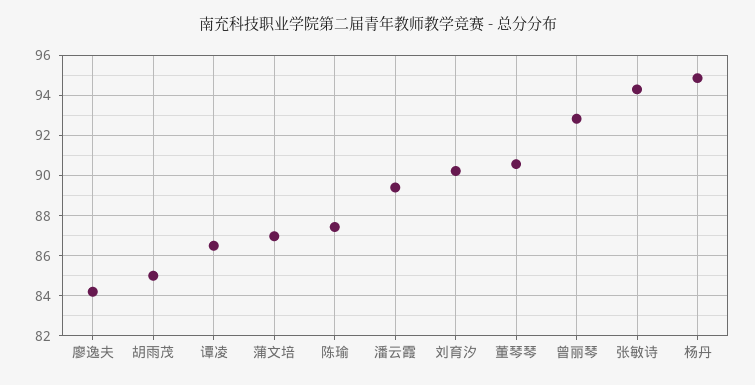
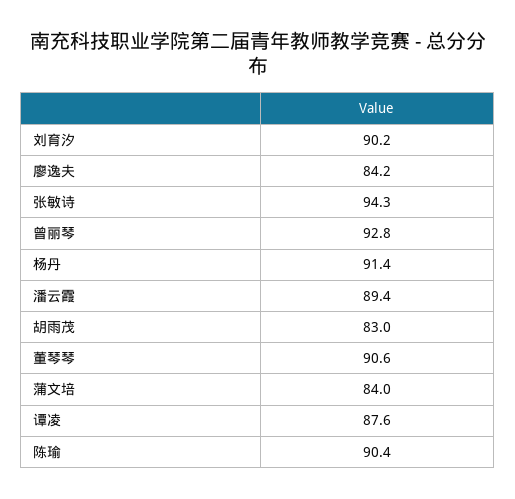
胡雨茂: 85 -> 83
谭凌: 86.5 -> 87.6
蒲文培: 87 -> 84
陈瑜: 87.5 -> 90.4
杨丹: 95 -> 91.4

